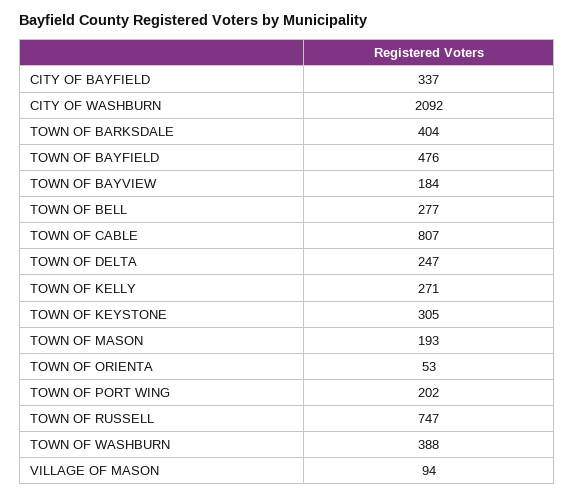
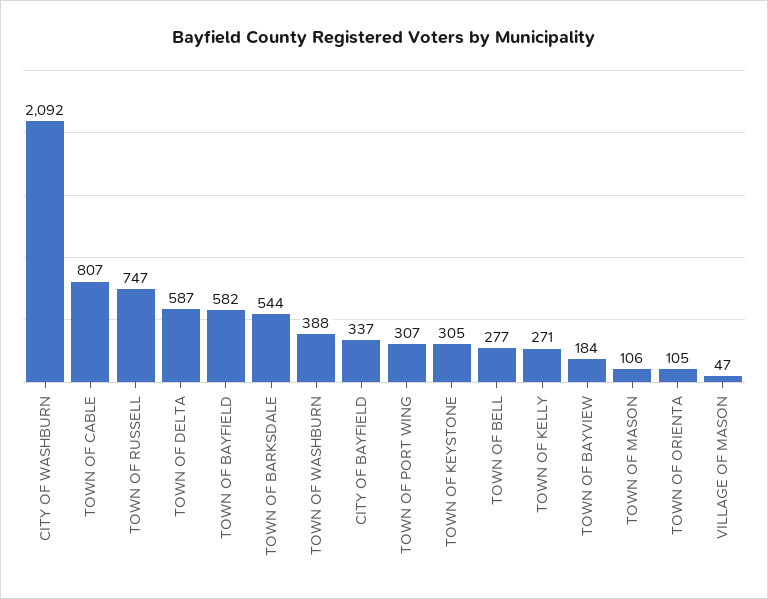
TOWN OF BARKSDALE: 404 -> 544
TOWN OF BAYFIELD: 476 -> 582
TOWN OF DELTA: 247 -> 587
TOWN OF MASON: 193 -> 106
TOWN OF ORIENTA: 53 -> 105
TOWN OF PORT WING: 202 -> 307
VILLAGE OF MASON: 94 -> 47

